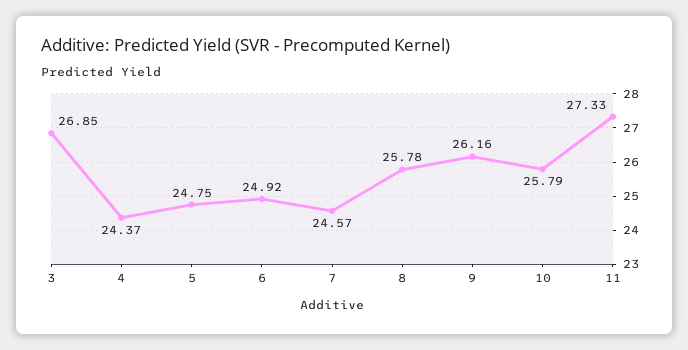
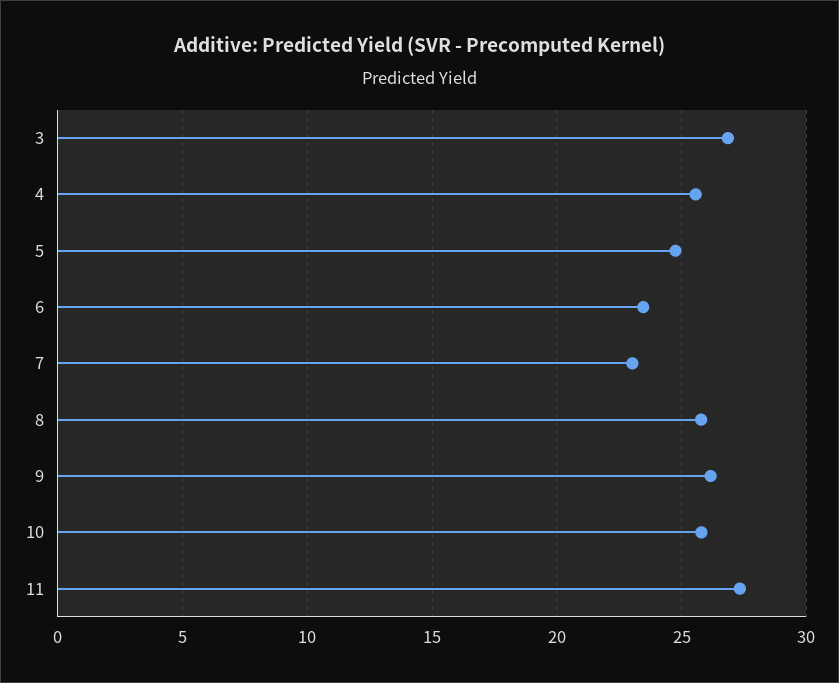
4: 24.37 -> 25.5
6: 24.92 -> 23.5
7: 24.57 -> 23

